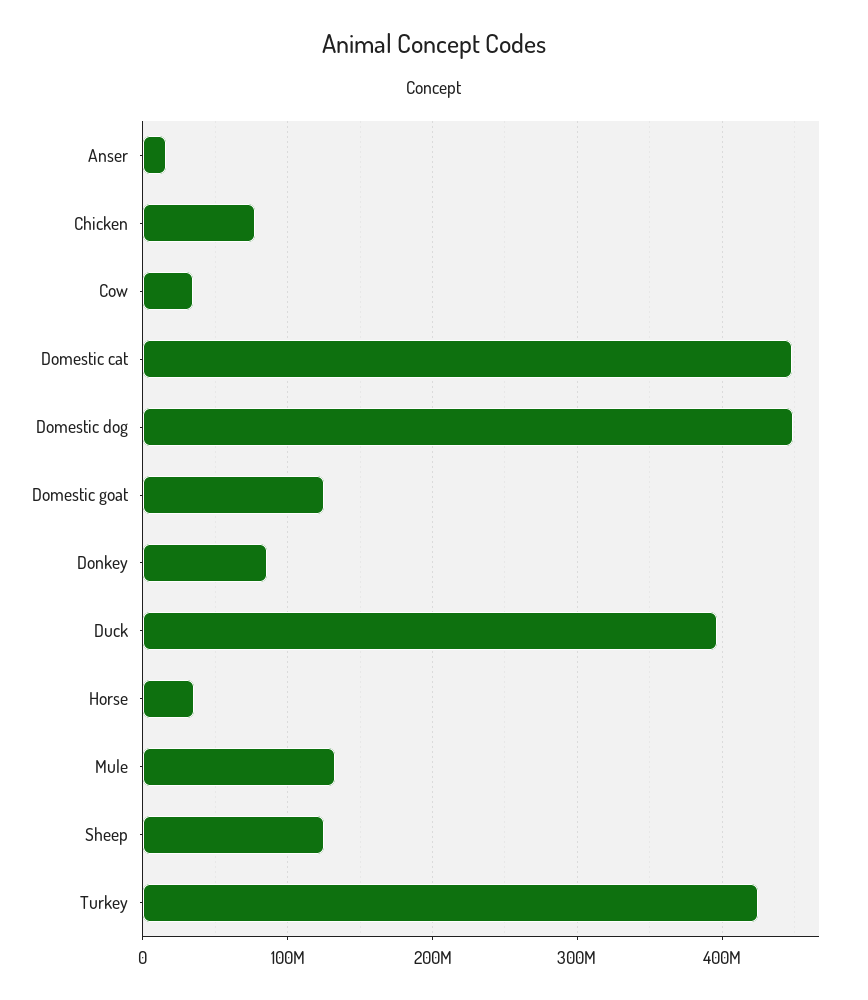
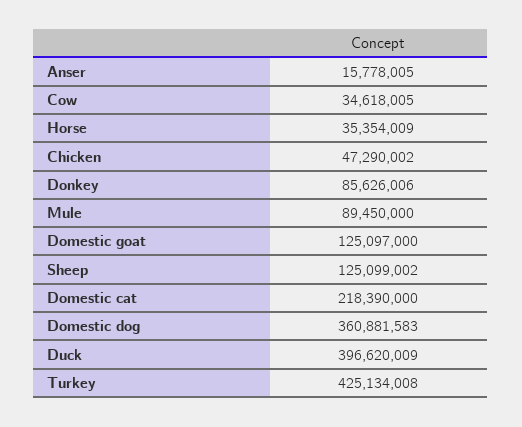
Chicken: 80000000 -> 47290002
Domestic cat: 450000000 -> 218390000
Domestic dog: 450000000 -> 360881583
Mule: 130000000 -> 89450000

